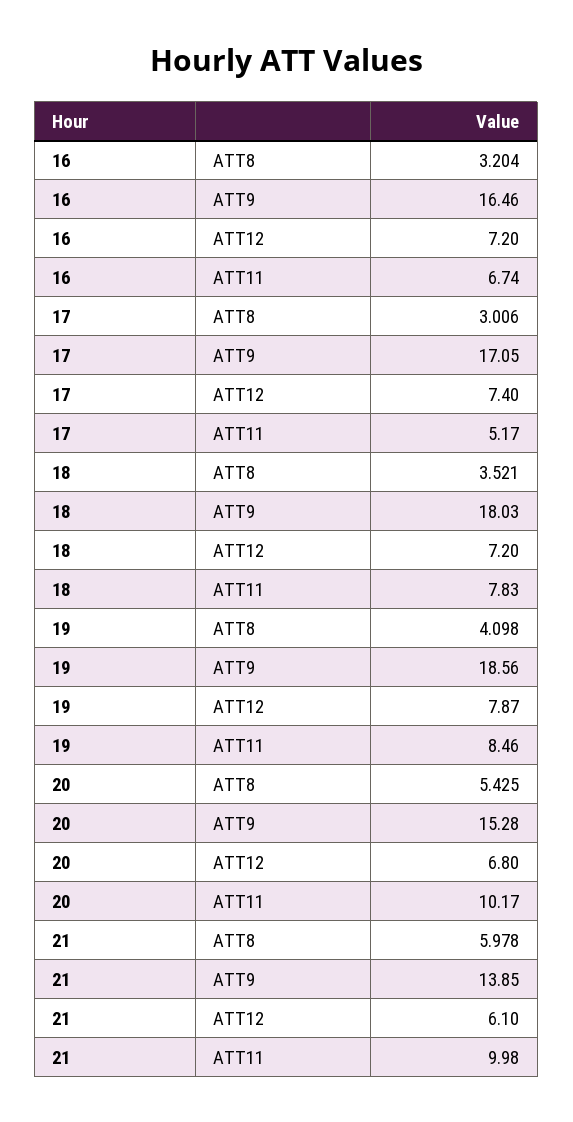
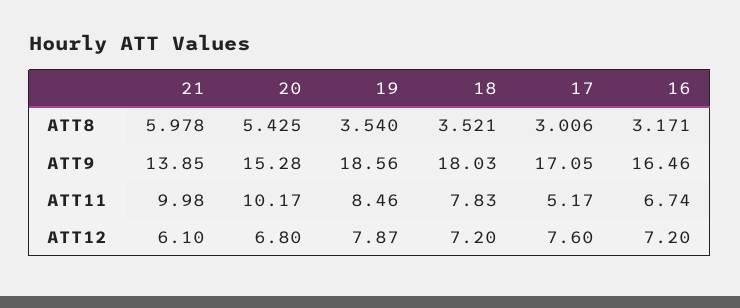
16, ATT8: 3.204 -> 3.171
17, ATT12: 7.4 -> 7.6
19, ATT8: 4.098 -> 3.54

